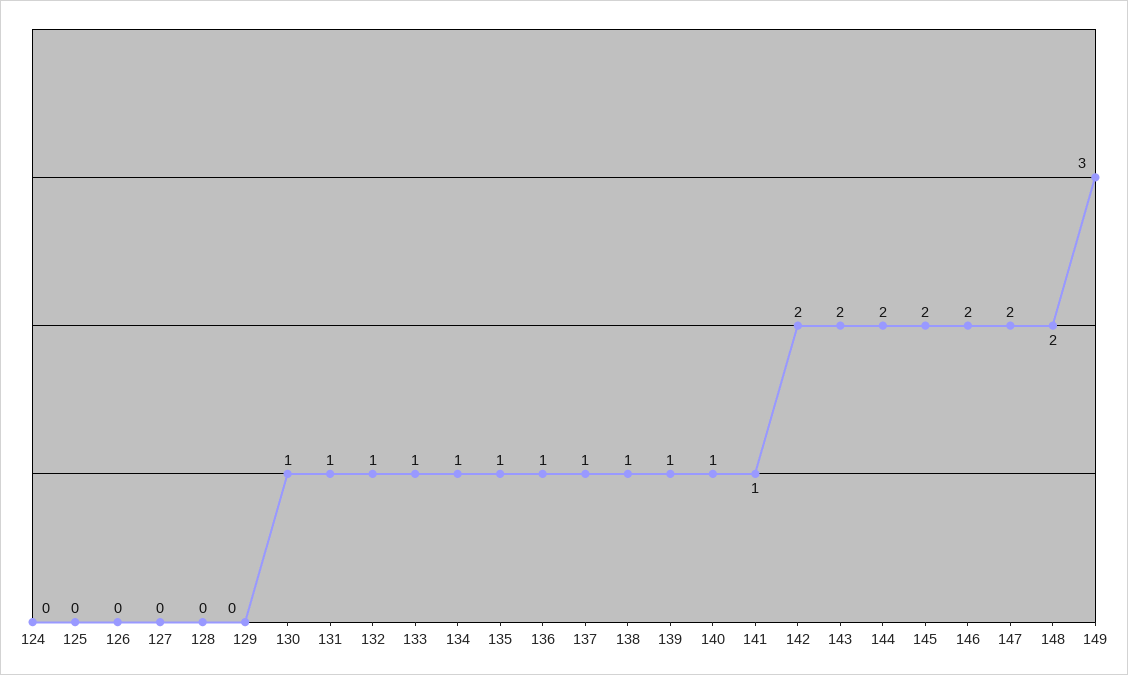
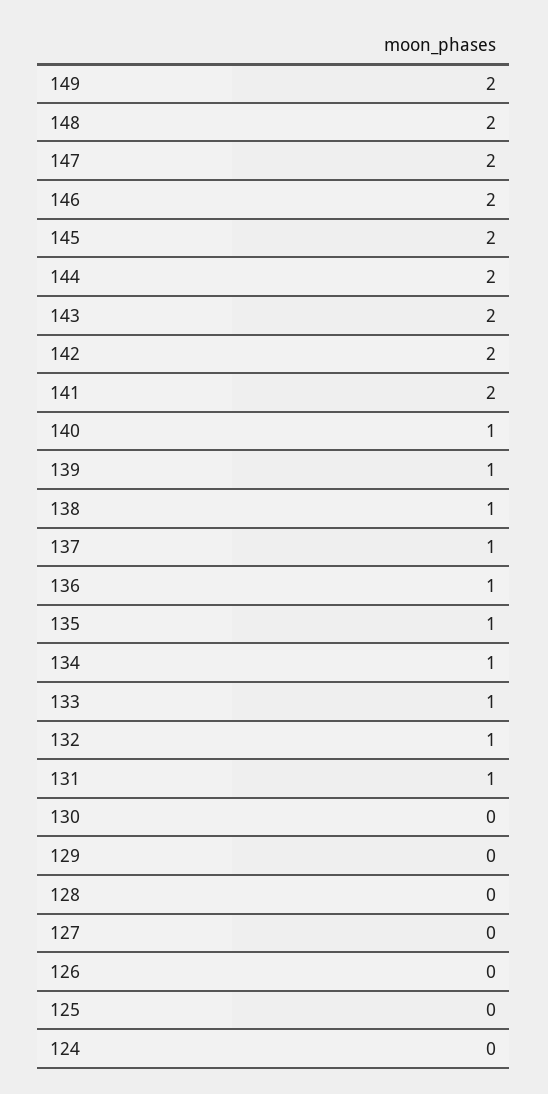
130: 1 -> 0
141: 1 -> 2
149: 3 -> 2

